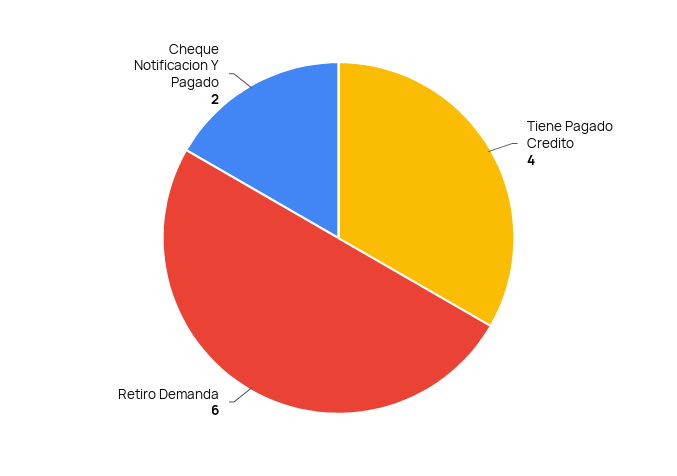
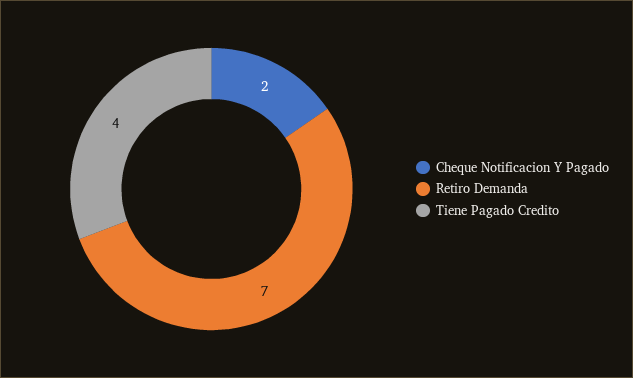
Retiro Demanda: 6 -> 7

